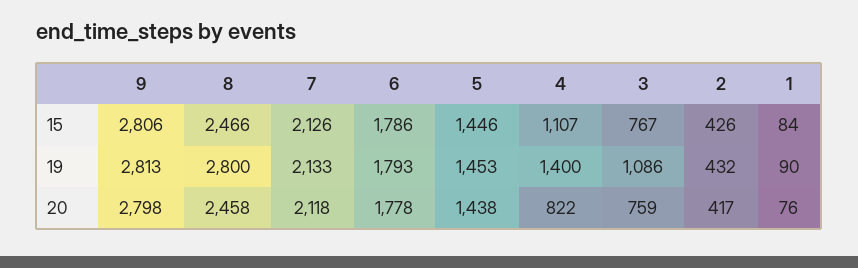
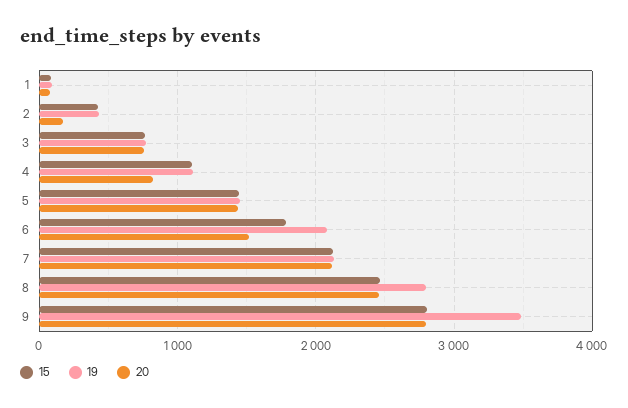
19, 9: 2813 -> 3500
19, 6: 1793 -> 2100
19, 4: 1400 -> 1100
19, 3: 1086 -> 800
20, 6: 1778 -> 1500
20, 2: 417 -> 200

